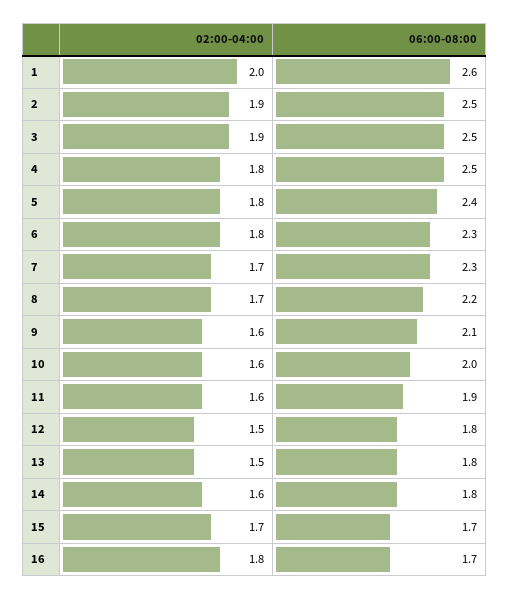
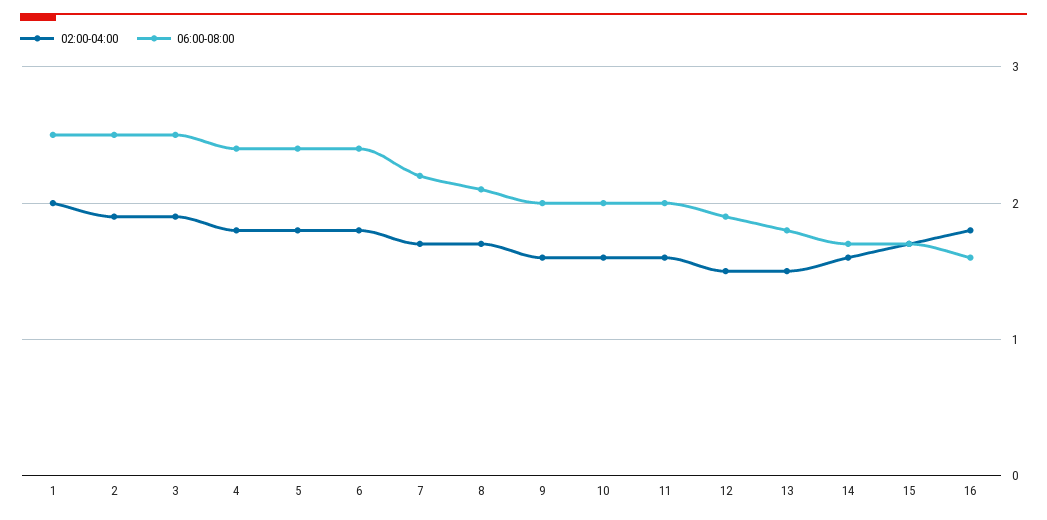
06:00-08:00, 1: 2.6 -> 2.5
06:00-08:00, 4: 2.5 -> 2.4
06:00-08:00, 6: 2.3 -> 2.4
06:00-08:00, 7: 2.3 -> 2.2
06:00-08:00, 8: 2.2 -> 2.1
06:00-08:00, 9: 2.1 -> 2
06:00-08:00, 11: 1.9 -> 2
06:00-08:00, 12: 1.8 -> 1.9
06:00-08:00, 14: 1.8 -> 1.7
06:00-08:00, 16: 1.7 -> 1.6

